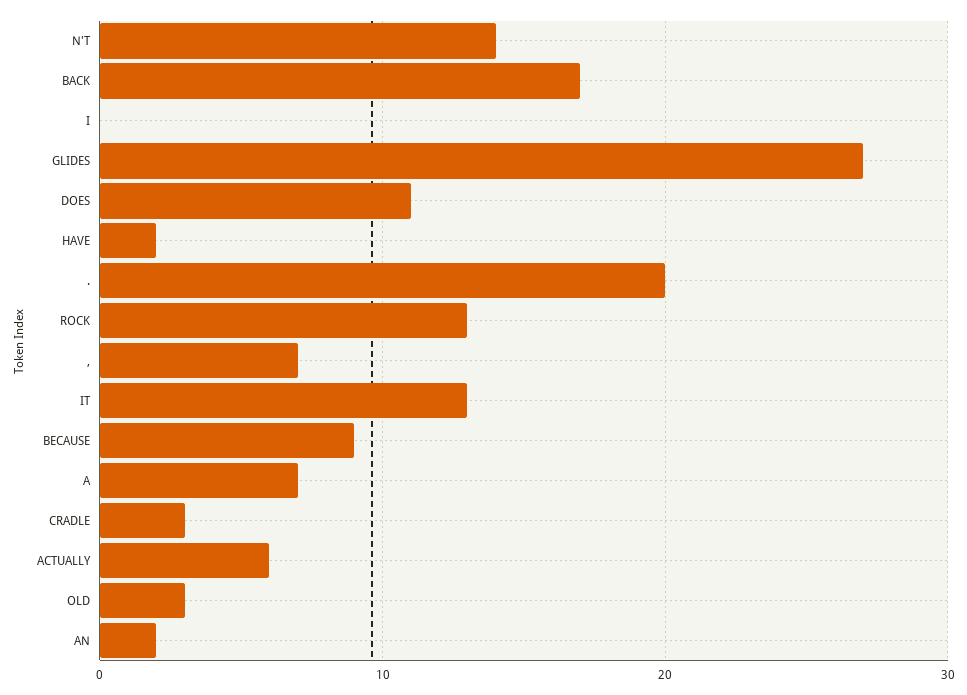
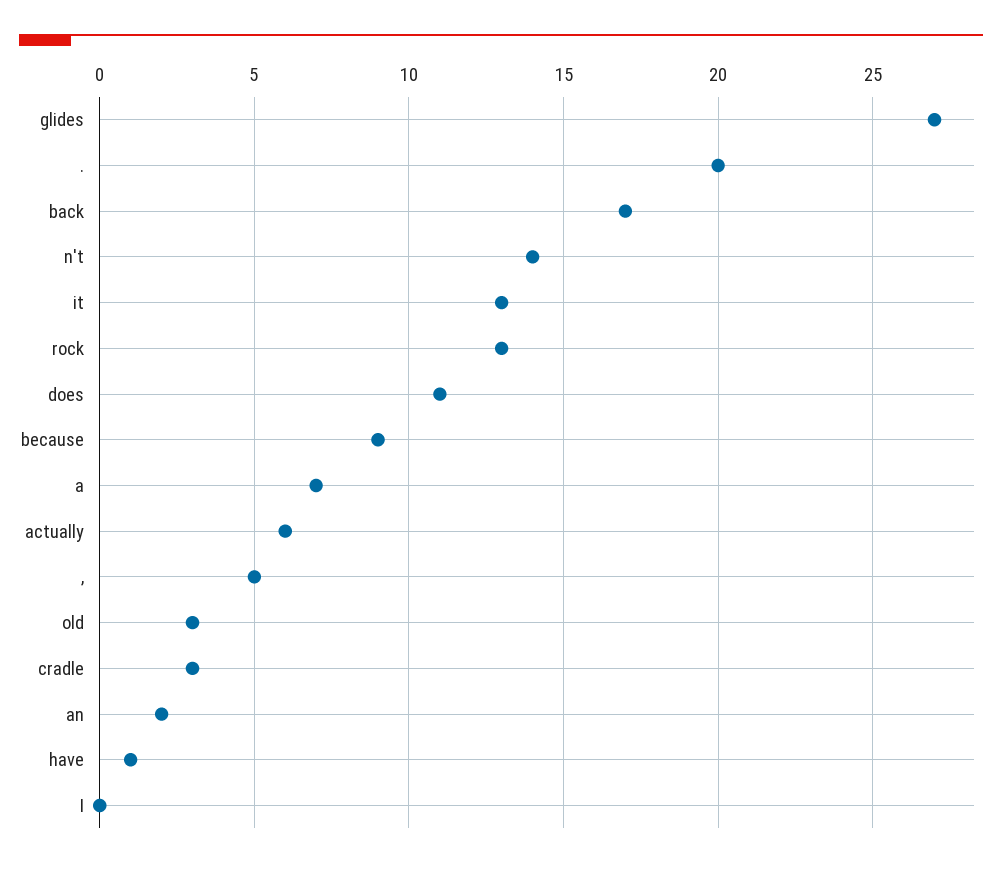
HAVE: 2 -> 1
,: 7 -> 5

